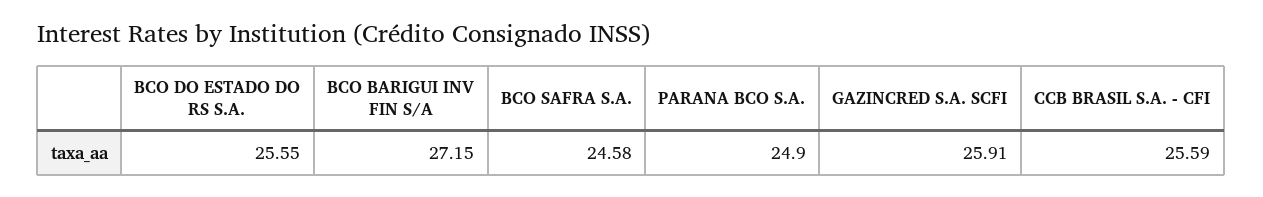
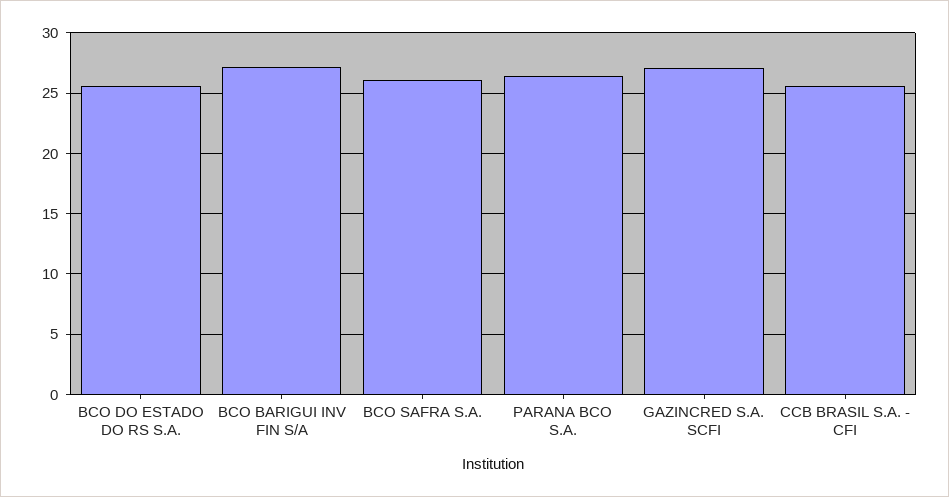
BCO SAFRA S.A.: 24.58 -> 26
PARANA BCO S.A.: 24.9 -> 26.5
GAZINCRED S.A. SCFI: 25.91 -> 27

